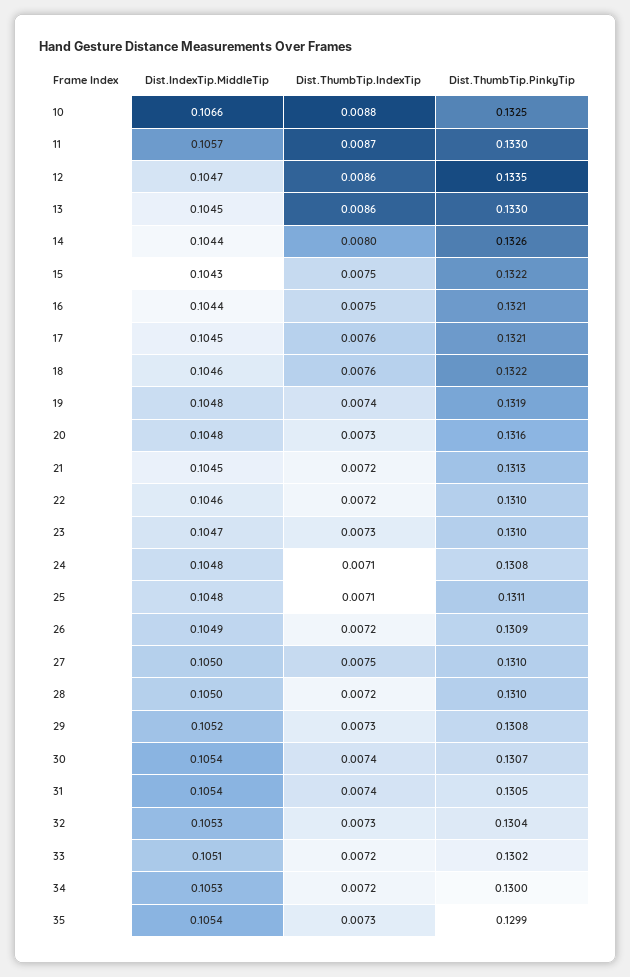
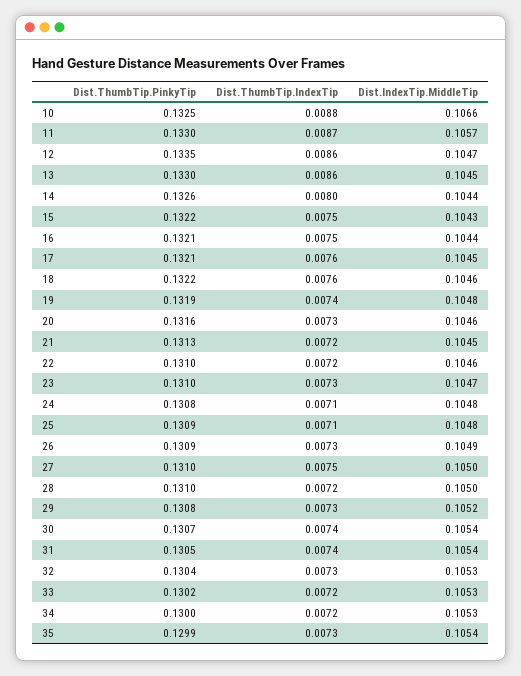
Dist.IndexTip.MiddleTip, 20: 0.1048 -> 0.1046
Dist.ThumbTip.PinkyTip, 25: 0.1311 -> 0.1309
Dist.ThumbTip.IndexTip, 26: 0.0072 -> 0.0073
Dist.IndexTip.MiddleTip, 33: 0.1051 -> 0.1053

